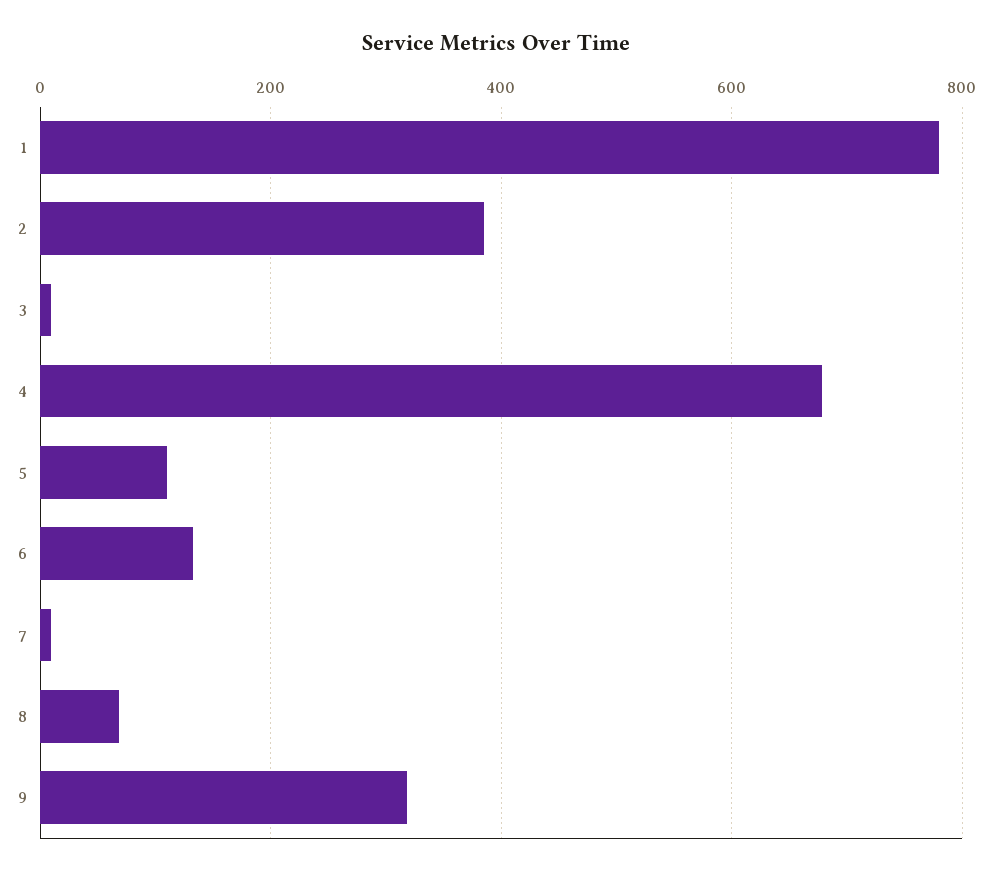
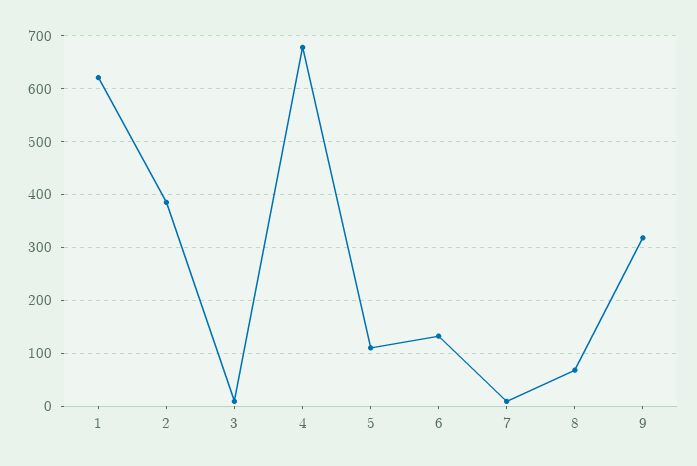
1: 780 -> 620

